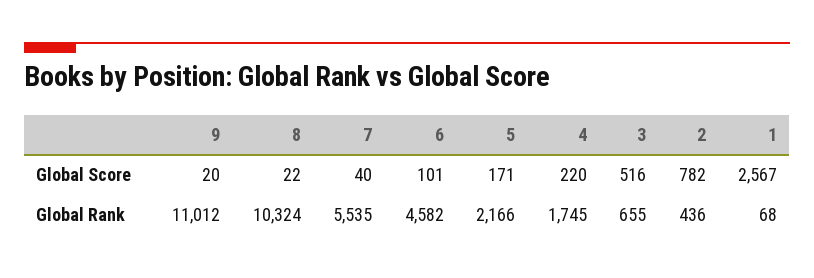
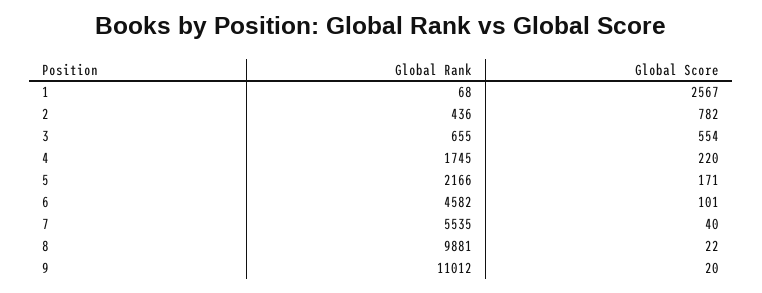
3, Global Score: 516 -> 554
8, Global Rank: 10324 -> 9881

